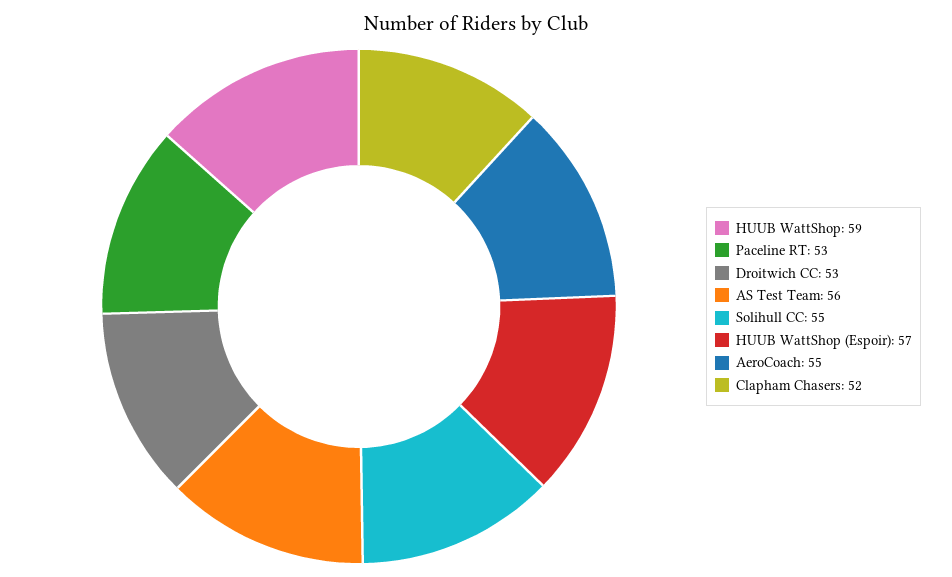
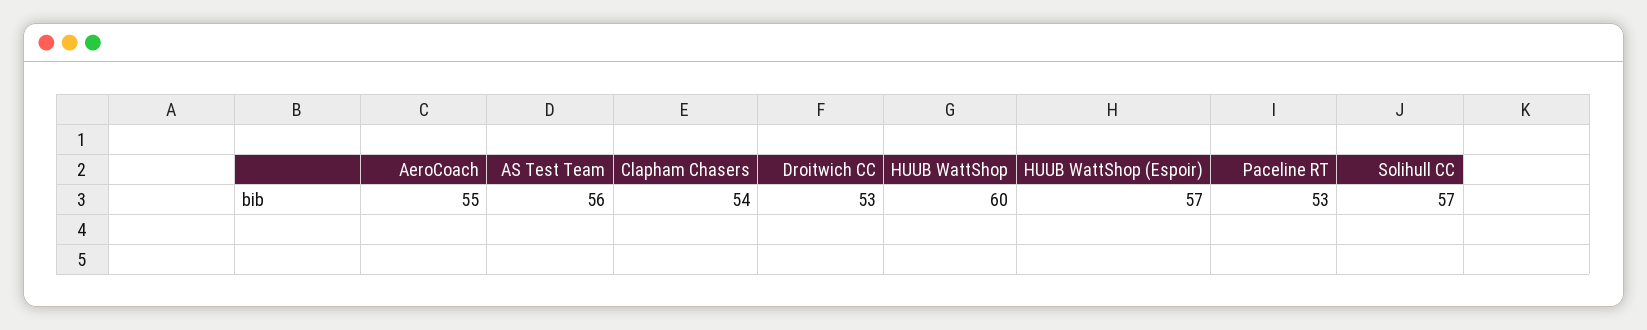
HUUB WattShop: 59 -> 60
Solihull CC: 55 -> 57
Clapham Chasers: 52 -> 54

